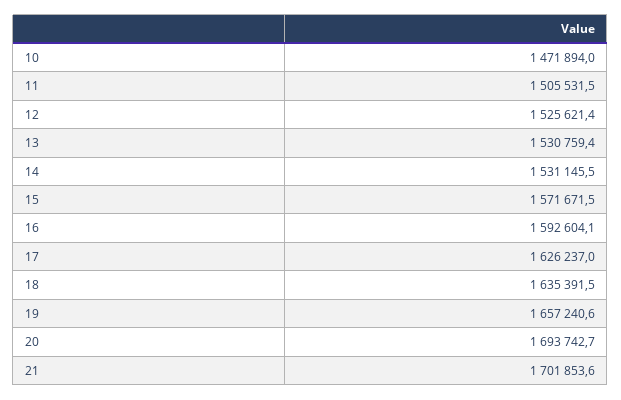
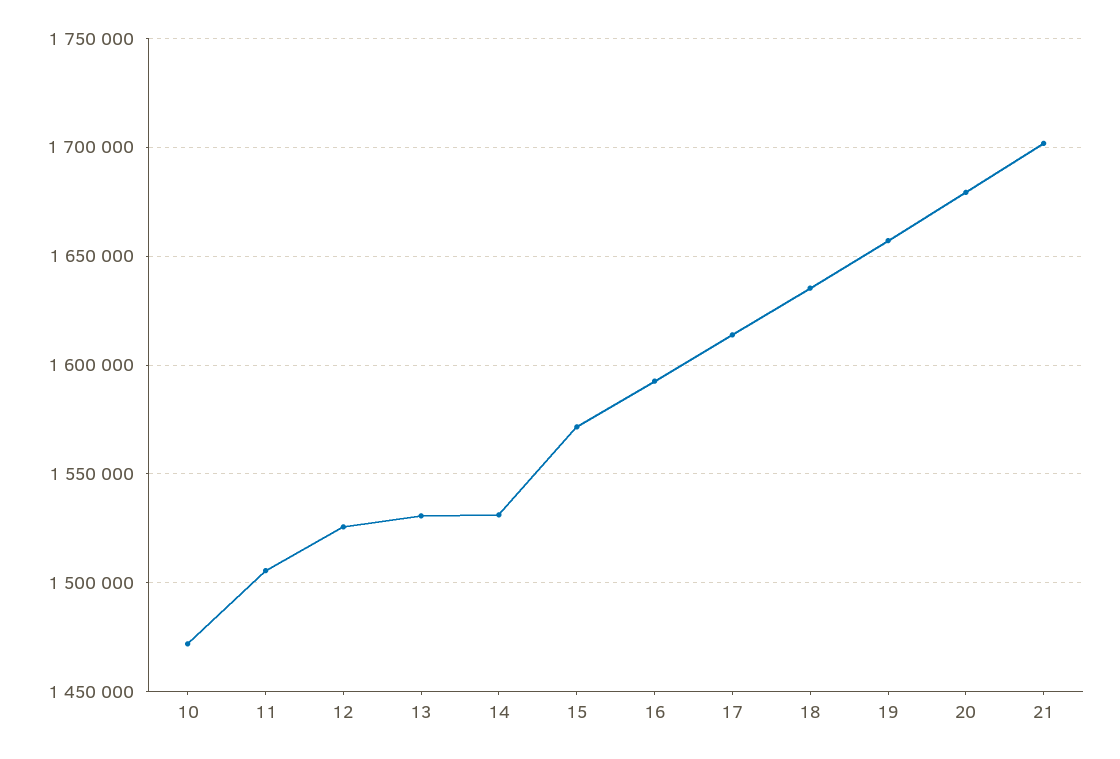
17: 1626237 -> 1615000
20: 1693742.7 -> 1680000

